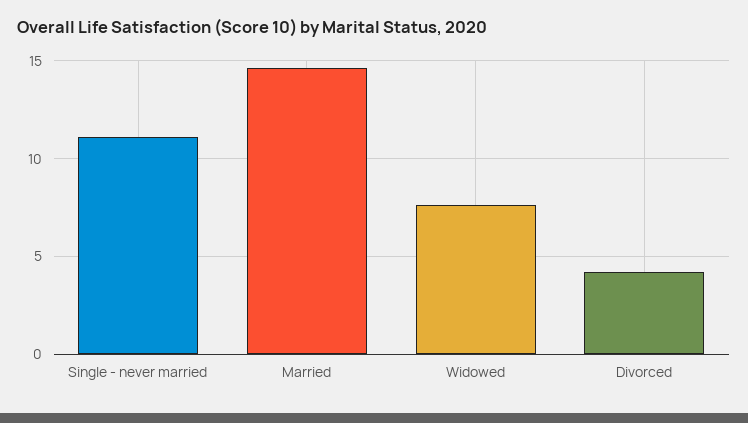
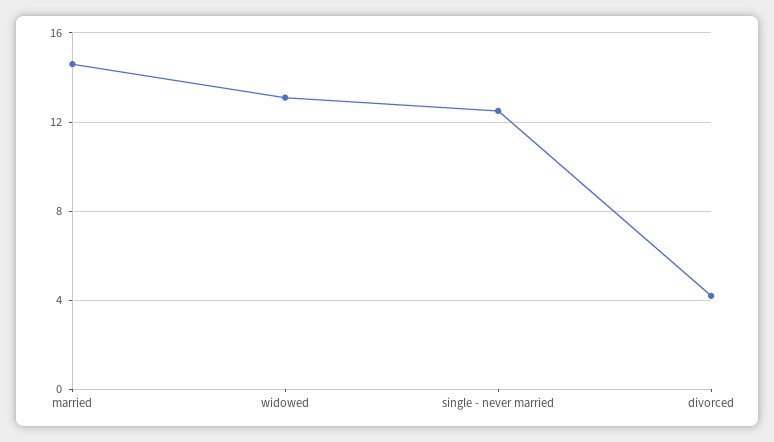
Single - never married: 11 -> 12.5
Widowed: 7.5 -> 13

